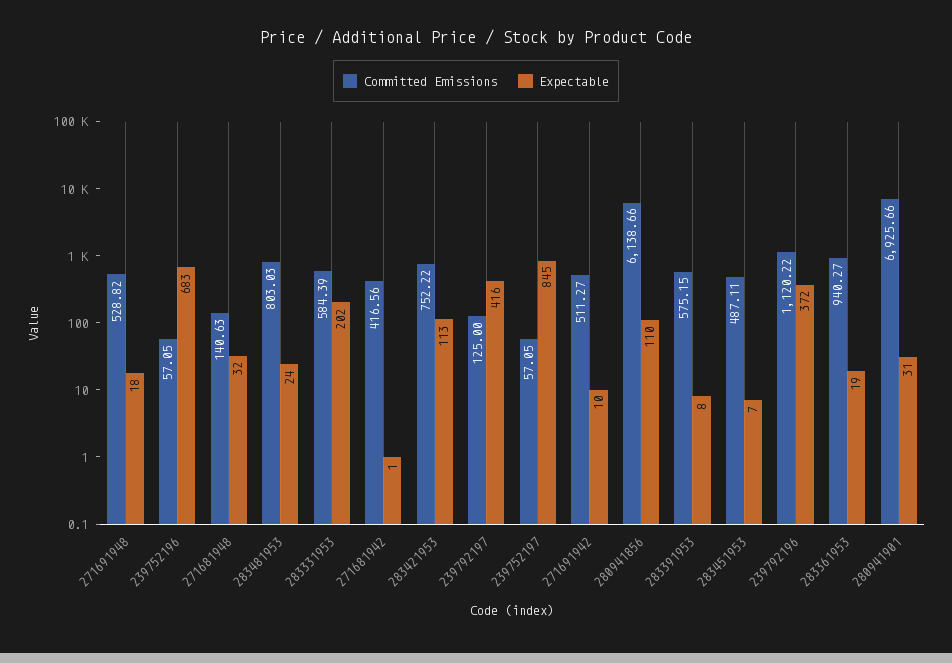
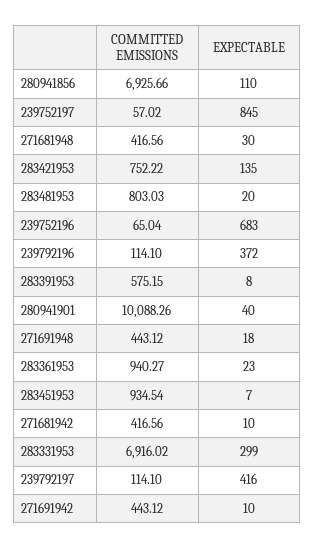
Committed Emissions, 271691948: 528.82 -> 443.12
Committed Emissions, 239752196: 57.05 -> 65.04
Committed Emissions, 271681948: 140.63 -> 416.56
Expectable, 271681948: 32 -> 30
Expectable, 283481953: 24 -> 20
Committed Emissions, 283331953: 584.39 -> 6916.02
Expectable, 283331953: 202 -> 299
Expectable, 271681942: 1 -> 10
Expectable, 283421953: 113 -> 135
Committed Emissions, 239792197: 125 -> 114.1
Committed Emissions, 239752197: 57.05 -> 57.02
Committed Emissions, 271691942: 511.27 -> 443.12
Committed Emissions, 280941856: 6138.66 -> 6925.66
Committed Emissions, 283451953: 487.11 -> 934.54
Committed Emissions, 239792196: 1120.22 -> 114.1
Expectable, 283361953: 19 -> 23
Committed Emissions, 280941901: 6925.66 -> 10088.26
Expectable, 280941901: 31 -> 40

